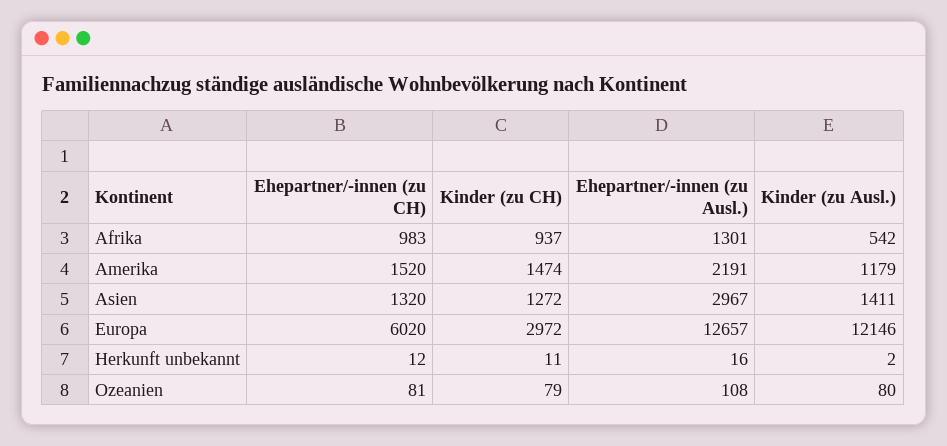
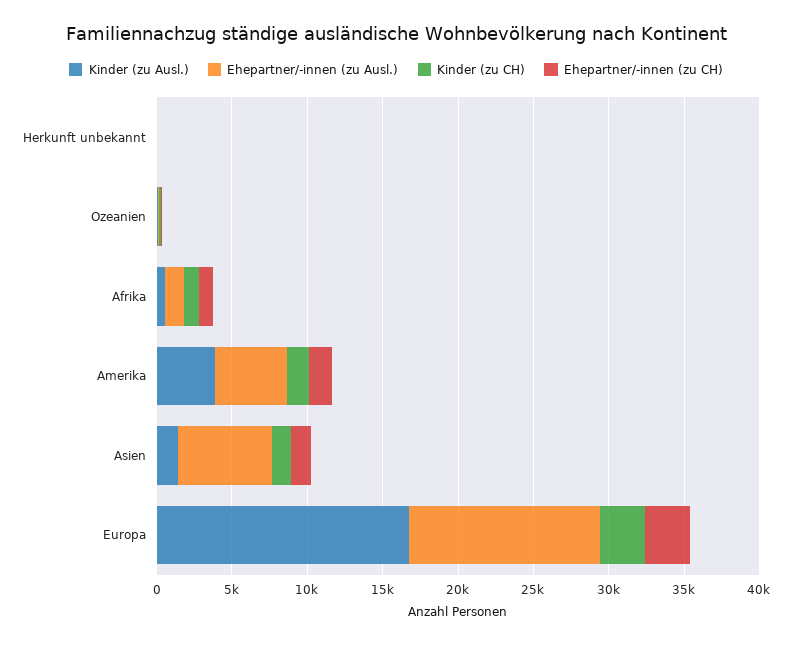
Ehepartner/-innen (zu Ausl.), Amerika: 2191 -> 5000
Kinder (zu Ausl.), Amerika: 1179 -> 4000
Ehepartner/-innen (zu Ausl.), Asien: 2967 -> 6000
Ehepartner/-innen (zu CH), Europa: 6020 -> 3000
Kinder (zu Ausl.), Europa: 12146 -> 17000

